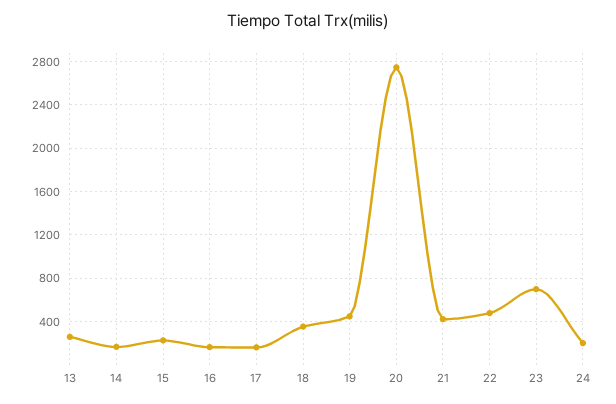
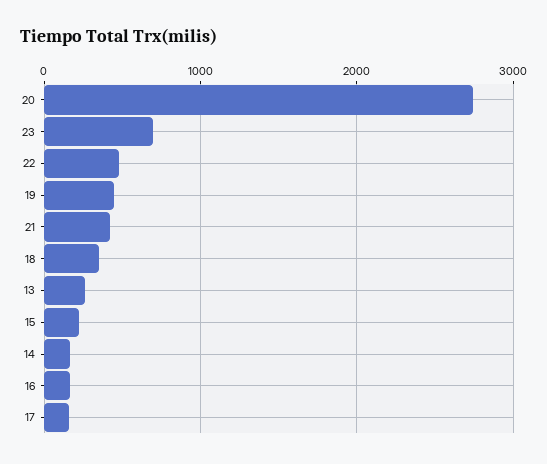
24: 200 -> none

